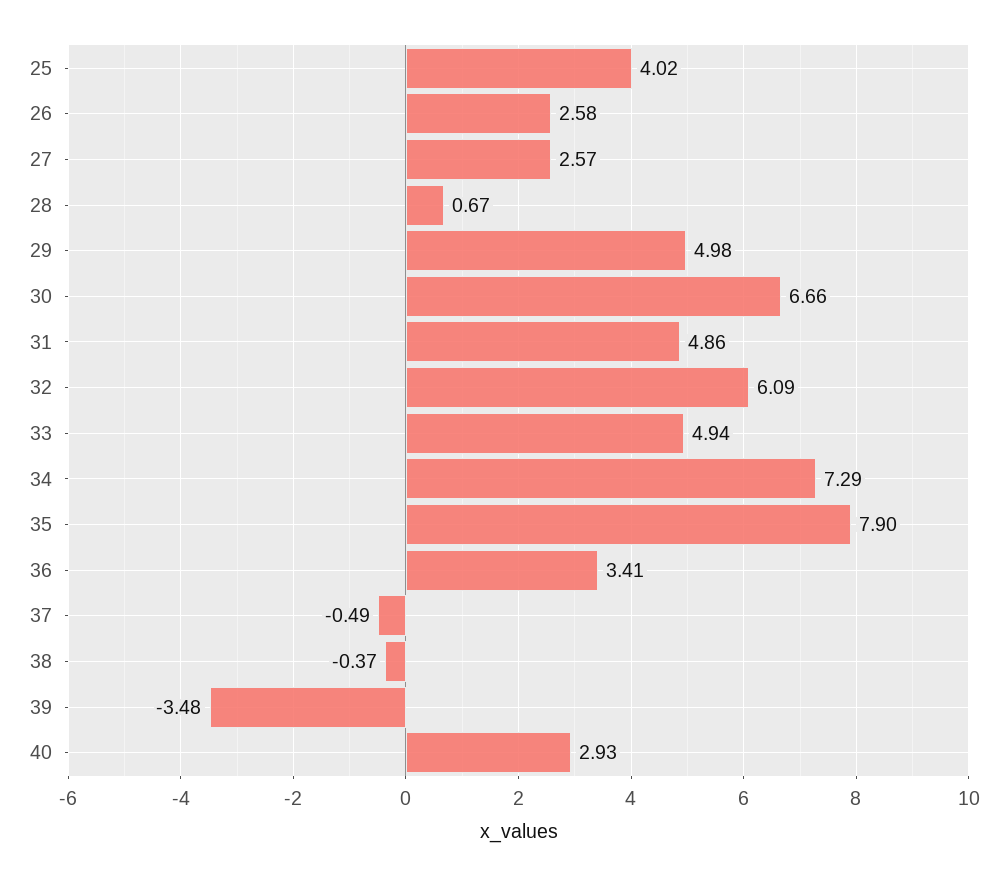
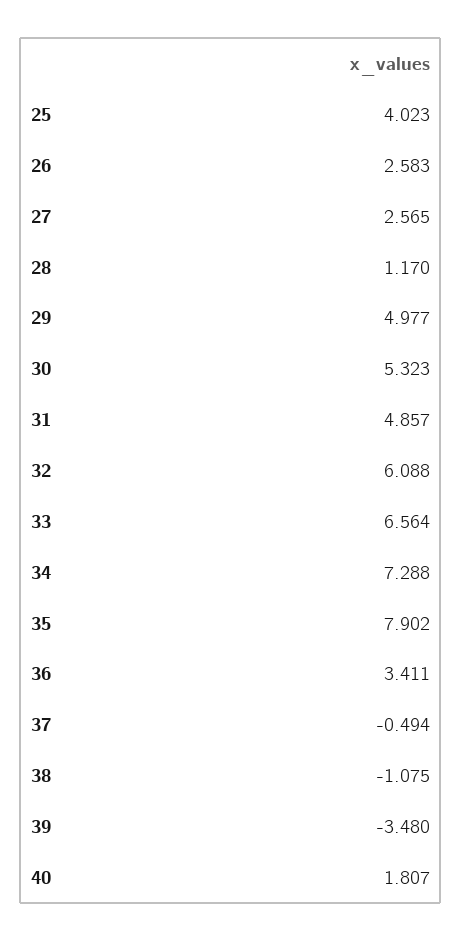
28: 0.67 -> 1.17
30: 6.66 -> 5.323
33: 4.94 -> 6.564
38: -0.37 -> -1.075
40: 2.93 -> 1.807

